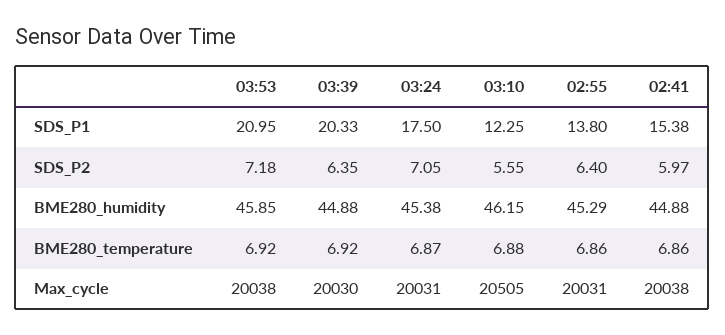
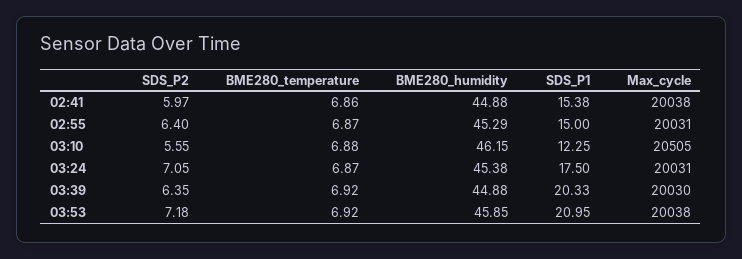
02:55, SDS_P1: 13.8 -> 15
02:55, BME280_temperature: 6.86 -> 6.87

